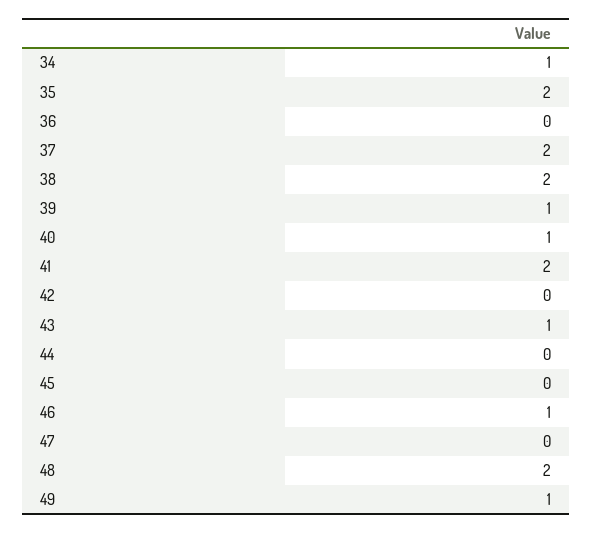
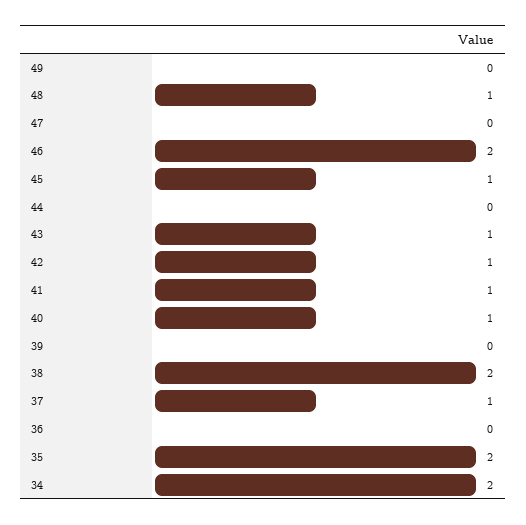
34: 1 -> 2
37: 2 -> 1
39: 1 -> 0
41: 2 -> 1
42: 0 -> 1
45: 0 -> 1
46: 1 -> 2
48: 2 -> 1
49: 1 -> 0

